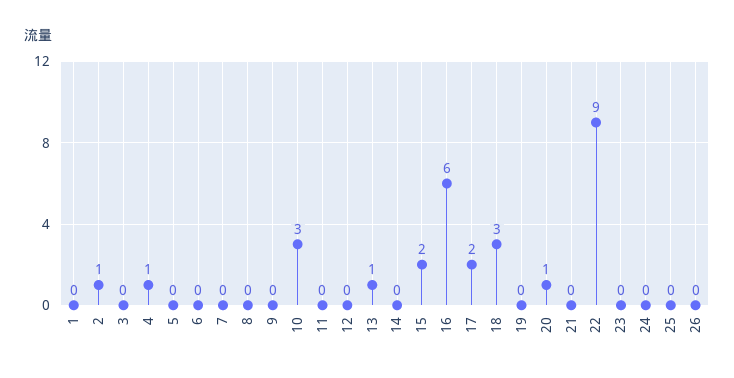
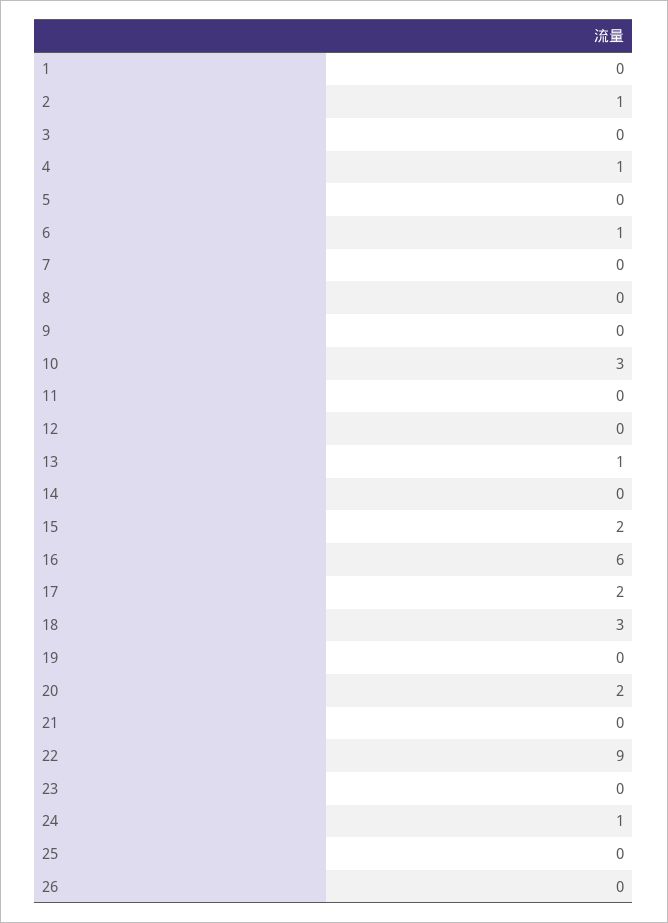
6: 0 -> 1
20: 1 -> 2
24: 0 -> 1

